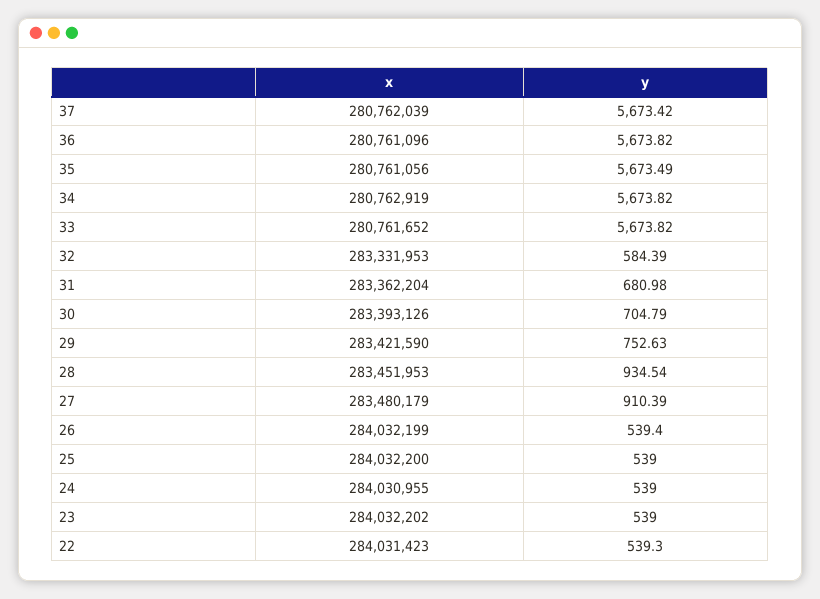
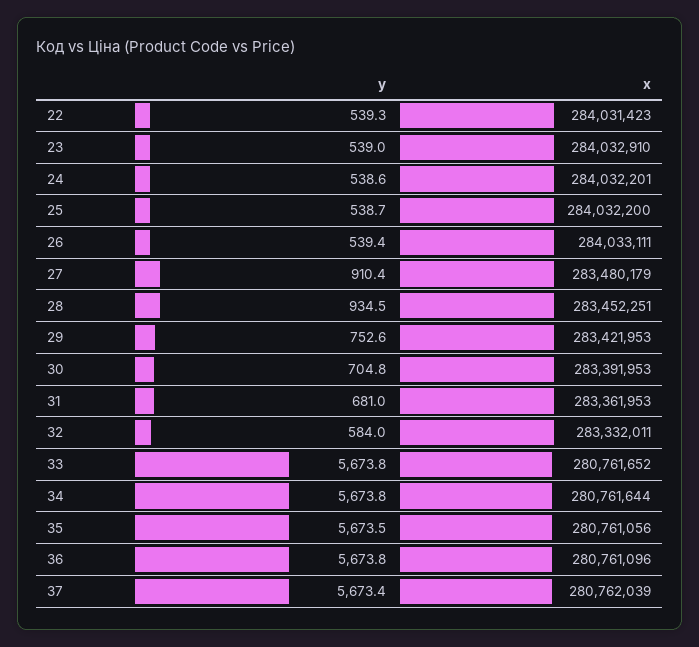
x, 34: 280762919 -> 280761644
x, 32: 283331953 -> 283332011
y, 32: 584.39 -> 584
x, 31: 283362204 -> 283361953
x, 30: 283393126 -> 283391953
x, 29: 283421590 -> 283421953
x, 28: 283451953 -> 283452251
x, 26: 284032199 -> 284033111
y, 25: 539 -> 538.7
x, 24: 284030955 -> 284032201
y, 24: 539 -> 538.6
x, 23: 284032202 -> 284032910

